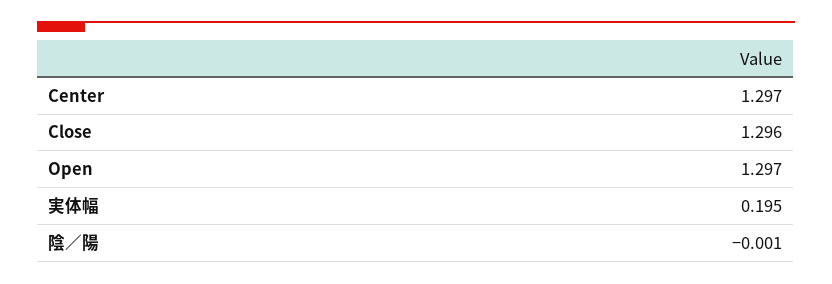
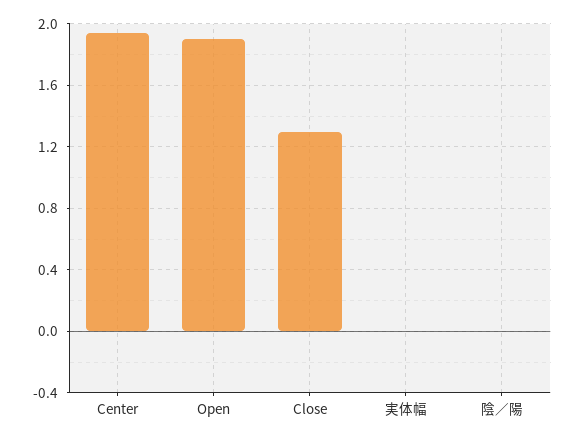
Center: 1.297 -> 1.95
Open: 1.297 -> 1.9
実体幅: 0.195 -> 0

